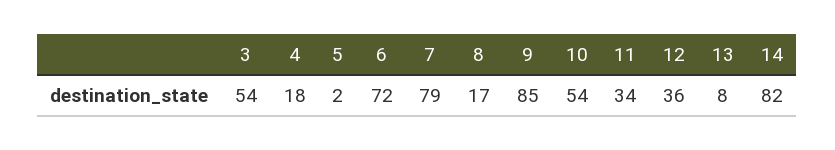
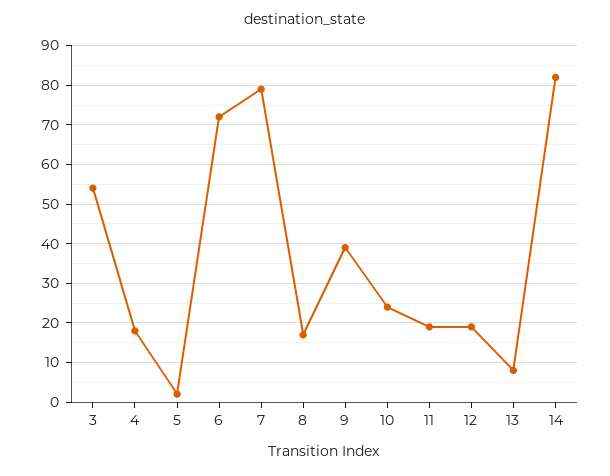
9: 85 -> 40
10: 54 -> 25
11: 34 -> 20
12: 36 -> 20

